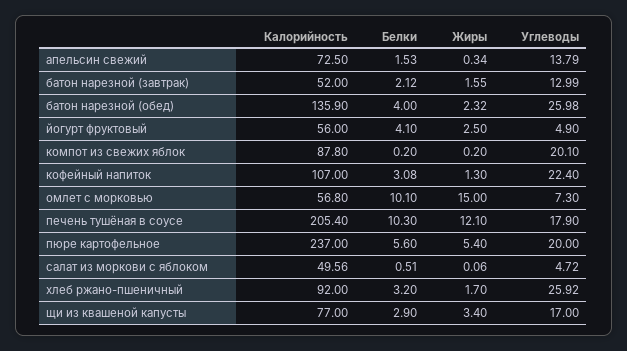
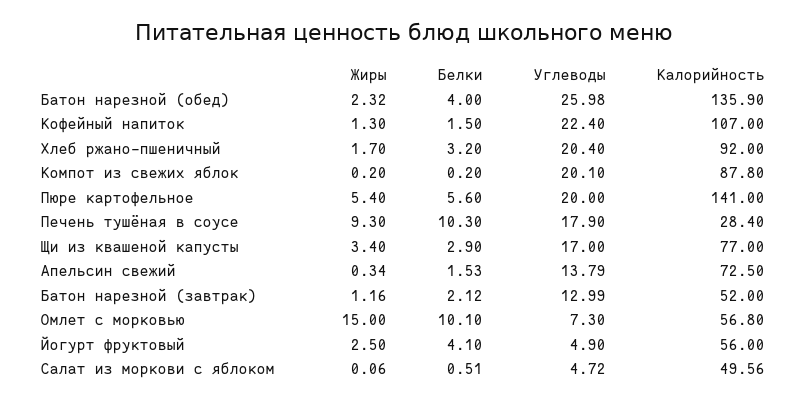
Жиры, батон нарезной (завтрак): 1.55 -> 1.16
Белки, кофейный напиток: 3.08 -> 1.5
Калорийность, печень тушёная в соусе: 205.4 -> 28.4
Жиры, печень тушёная в соусе: 12.1 -> 9.3
Калорийность, пюре картофельное: 237 -> 141
Углеводы, хлеб ржано-пшеничный: 25.92 -> 20.4

